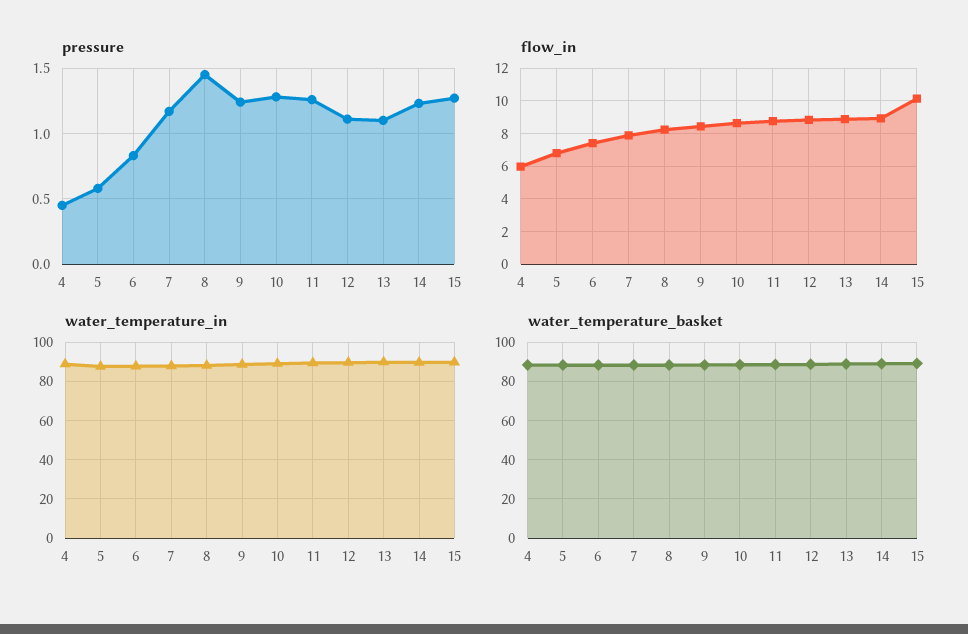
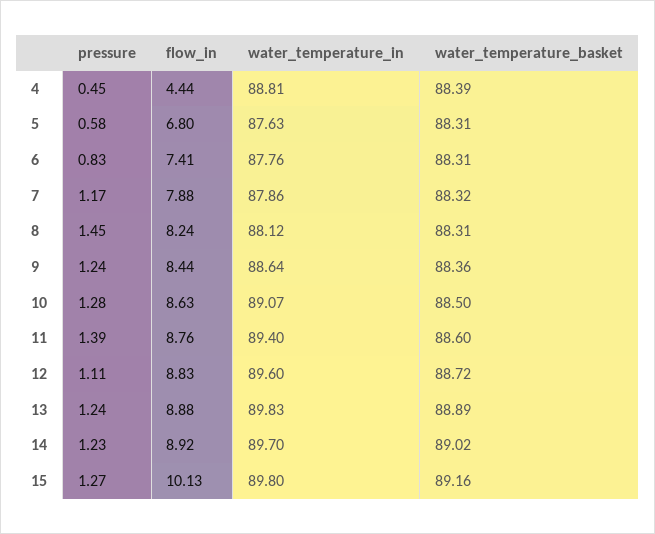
pressure, 11: 1.25 -> 1.39
pressure, 13: 1.1 -> 1.24
flow_in, 4: 6 -> 4.44

